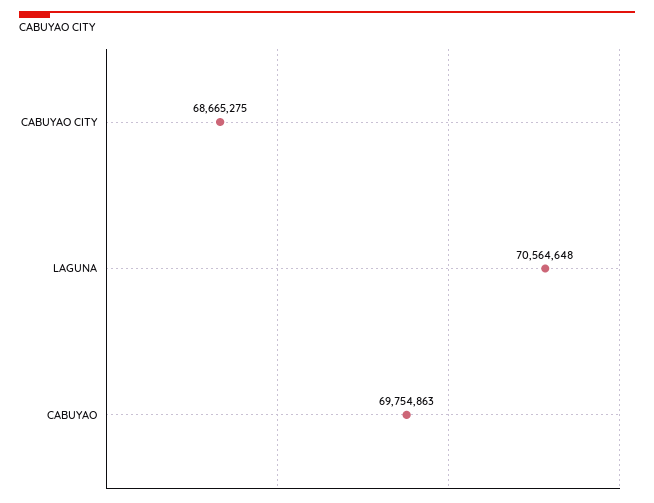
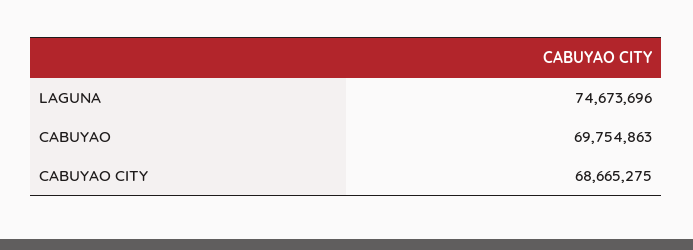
LAGUNA: 70564648 -> 74673696

